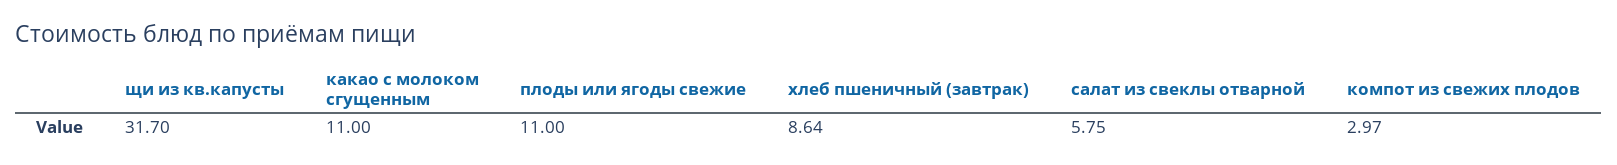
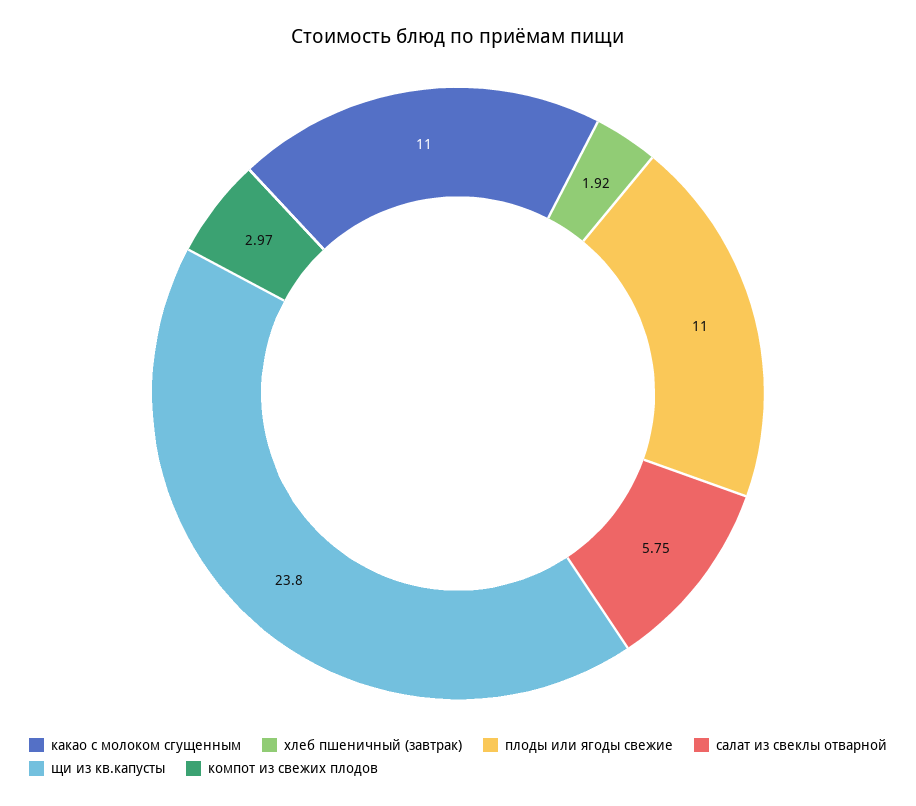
щи из кв.капусты: 31.7 -> 23.8
хлеб пшеничный (завтрак): 8.64 -> 1.92

